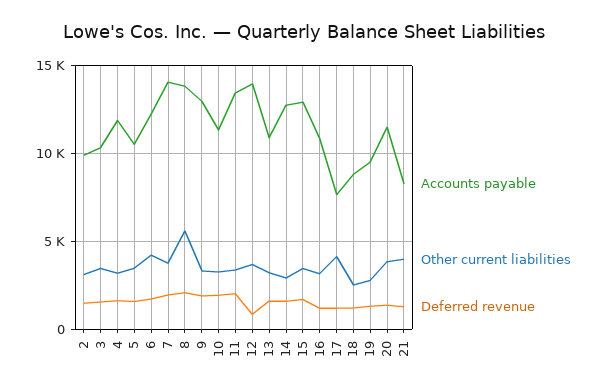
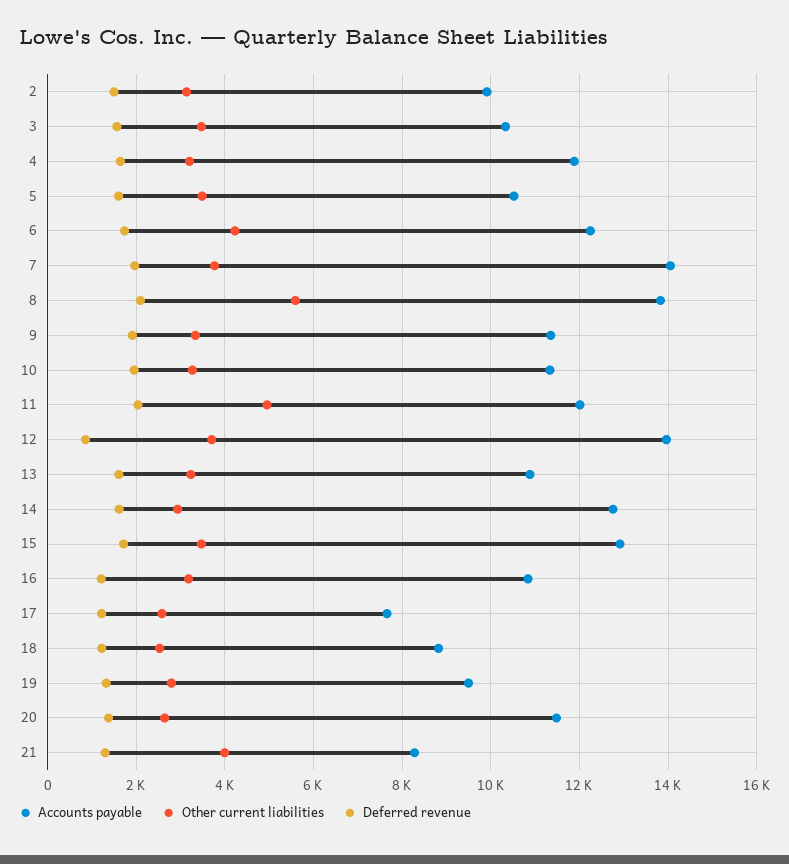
Accounts payable, 9: 13000 -> 11400
Accounts payable, 11: 13500 -> 12000
Other current liabilities, 11: 3500 -> 5000
Other current liabilities, 17: 4000 -> 2600
Other current liabilities, 20: 4000 -> 2600

